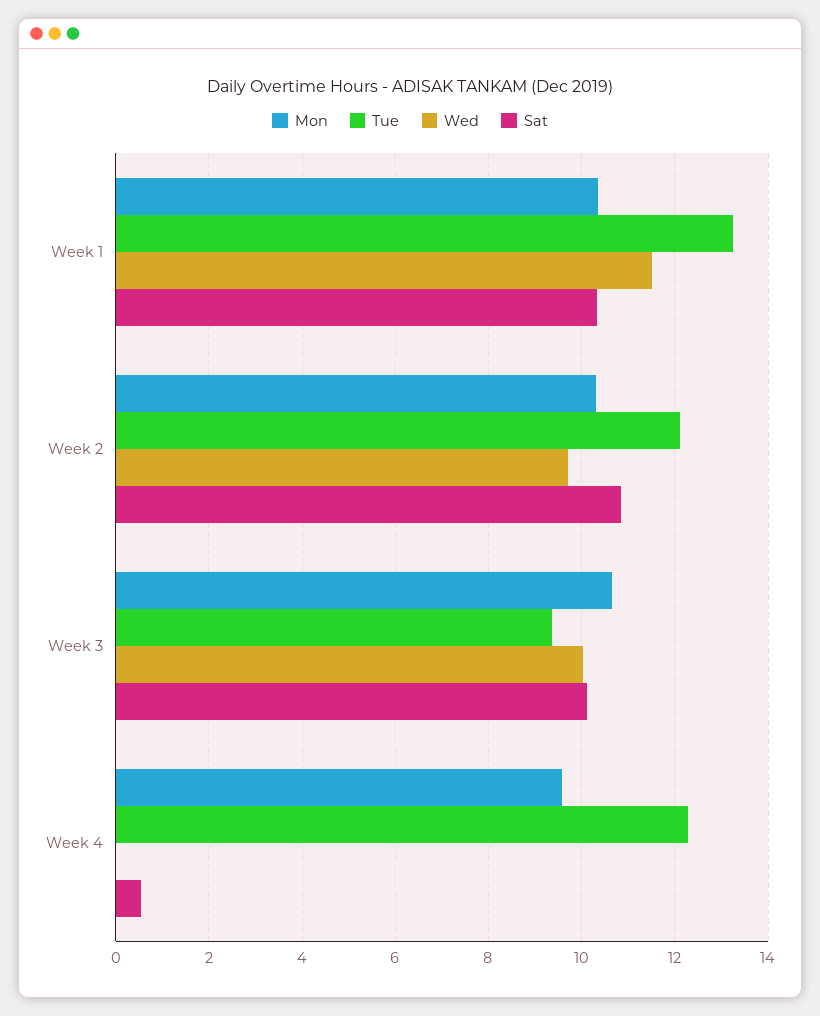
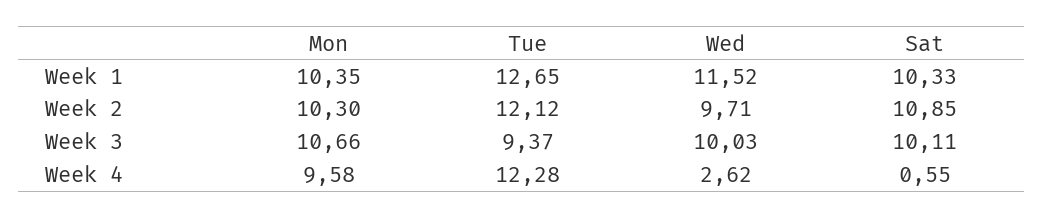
Tue, Week 1: 13.2 -> 12.65
Wed, Week 4: 0 -> 2.62

